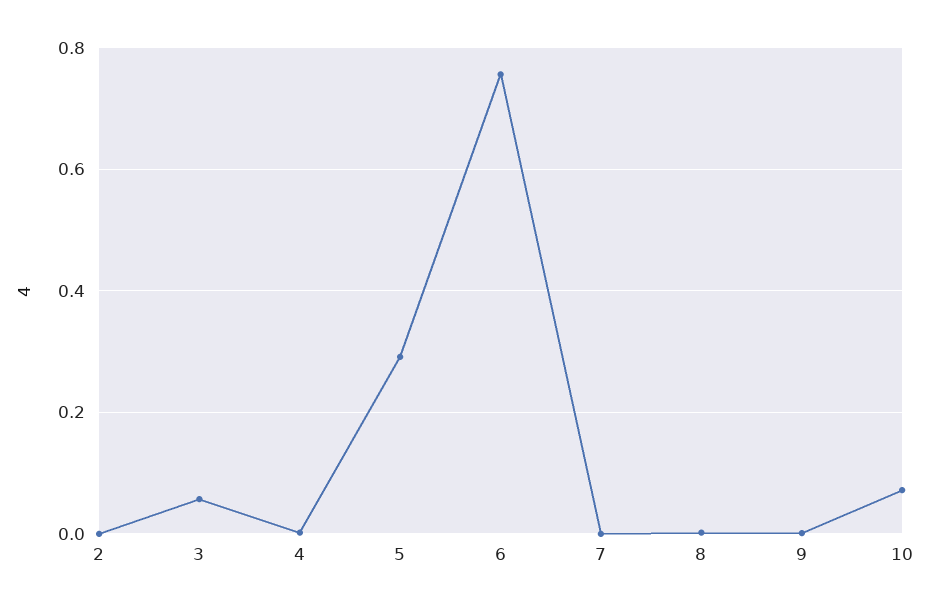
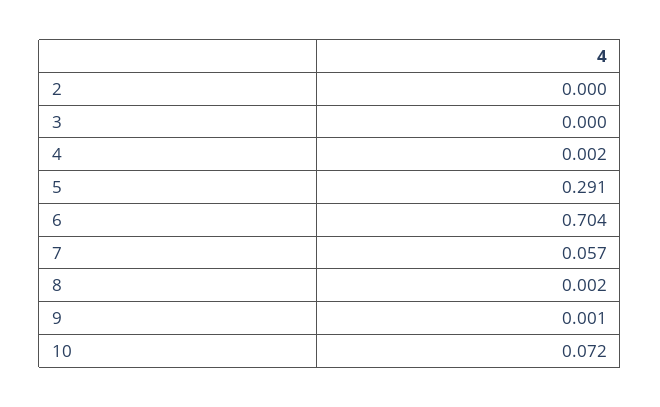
3: 0.06 -> 0
6: 0.76 -> 0.704
7: 0 -> 0.057

